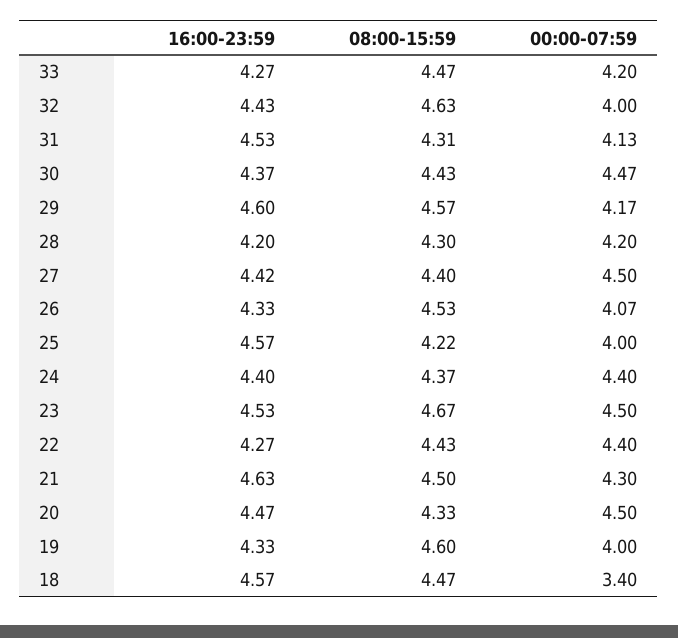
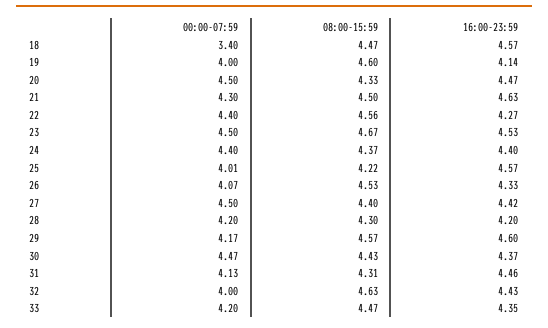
16:00-23:59, 33: 4.27 -> 4.35
16:00-23:59, 31: 4.53 -> 4.46
00:00-07:59, 25: 4 -> 4.01
08:00-15:59, 22: 4.43 -> 4.56
16:00-23:59, 19: 4.33 -> 4.14

